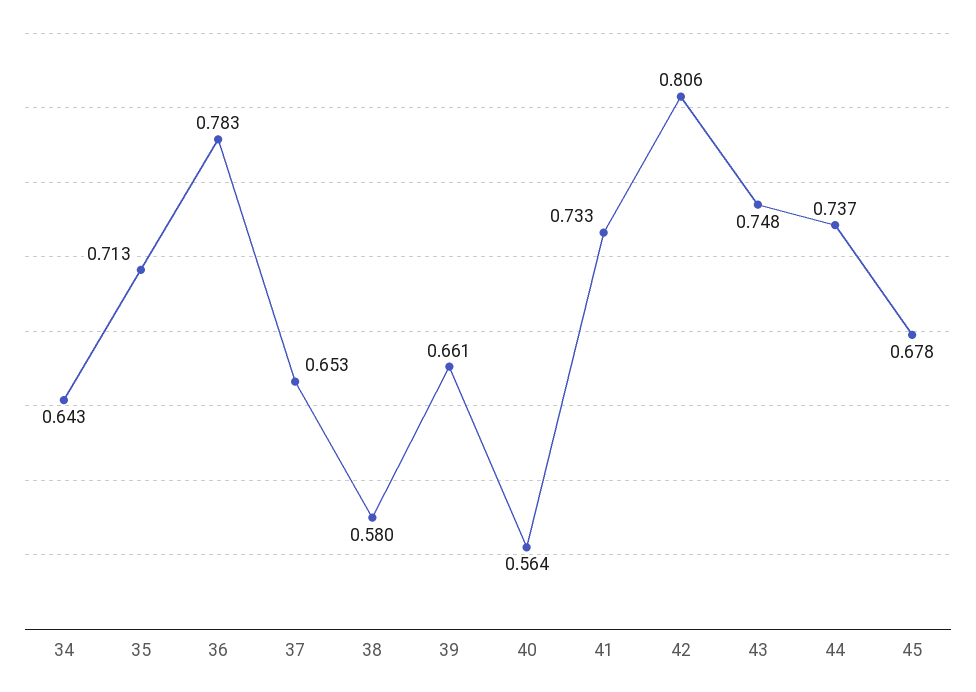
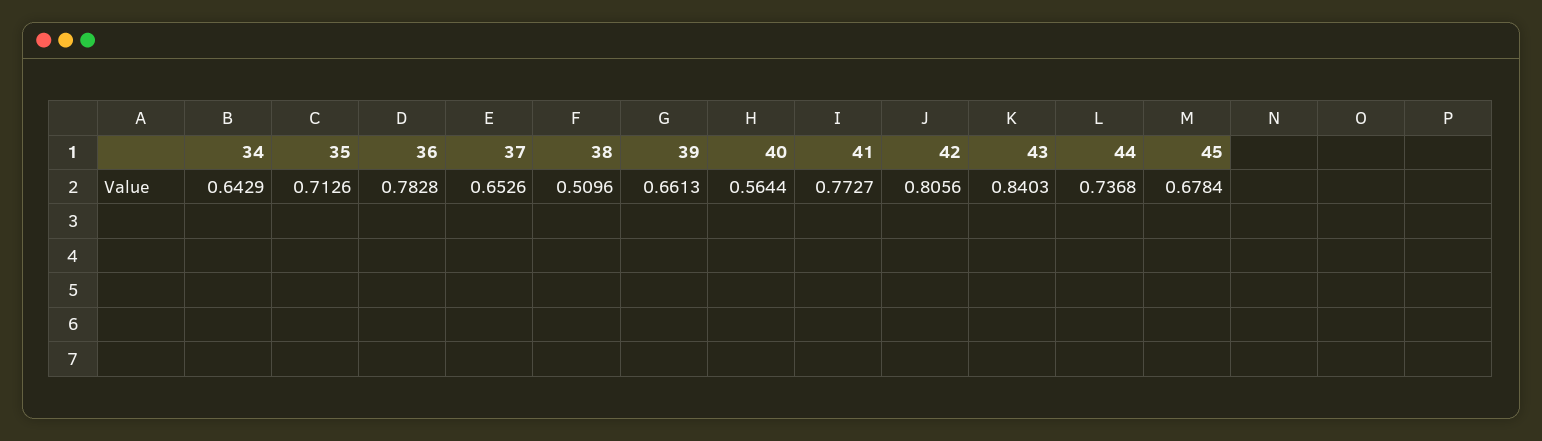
38: 0.58 -> 0.5096
41: 0.733 -> 0.7727
43: 0.748 -> 0.8403

